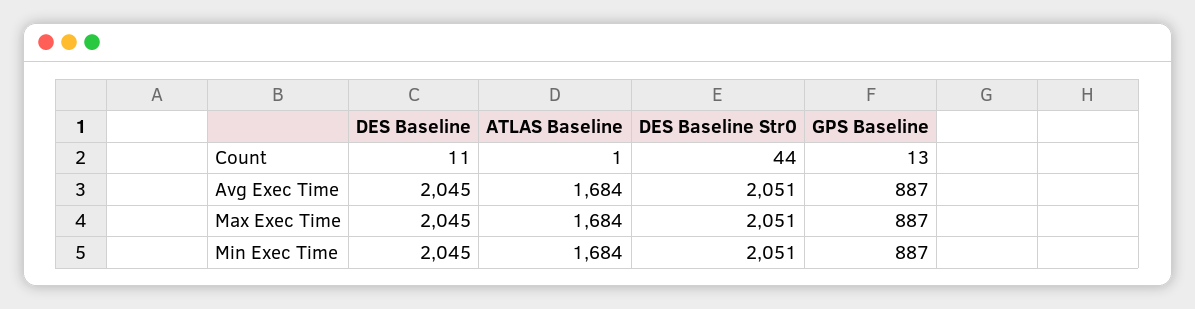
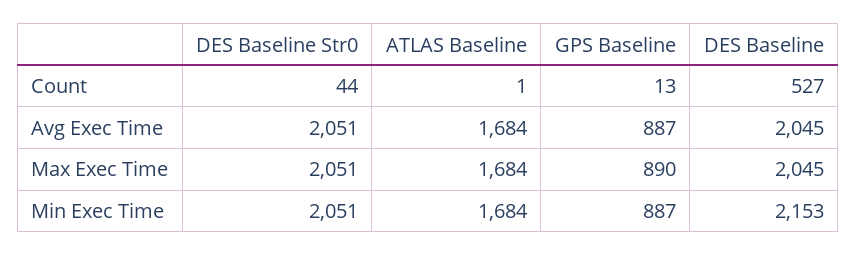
DES Baseline, Count: 11 -> 527
GPS Baseline, Max Exec Time: 887 -> 890
DES Baseline, Min Exec Time: 2045 -> 2153

